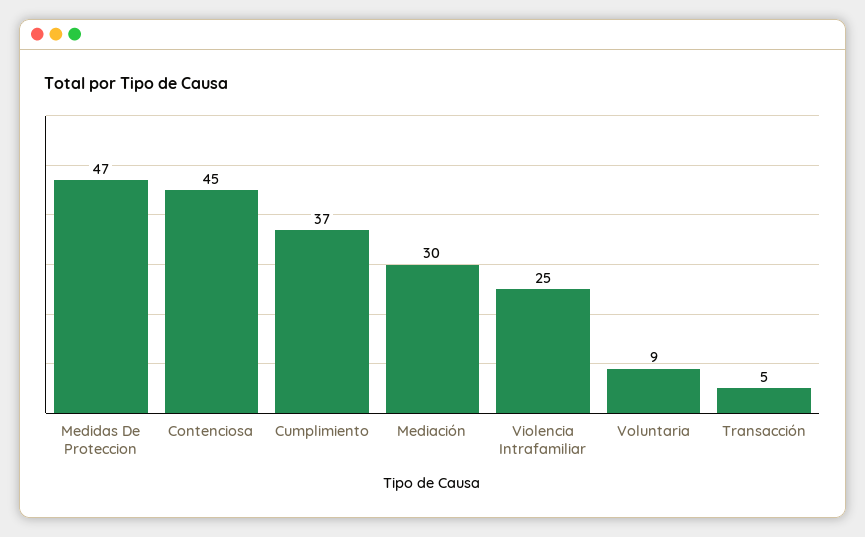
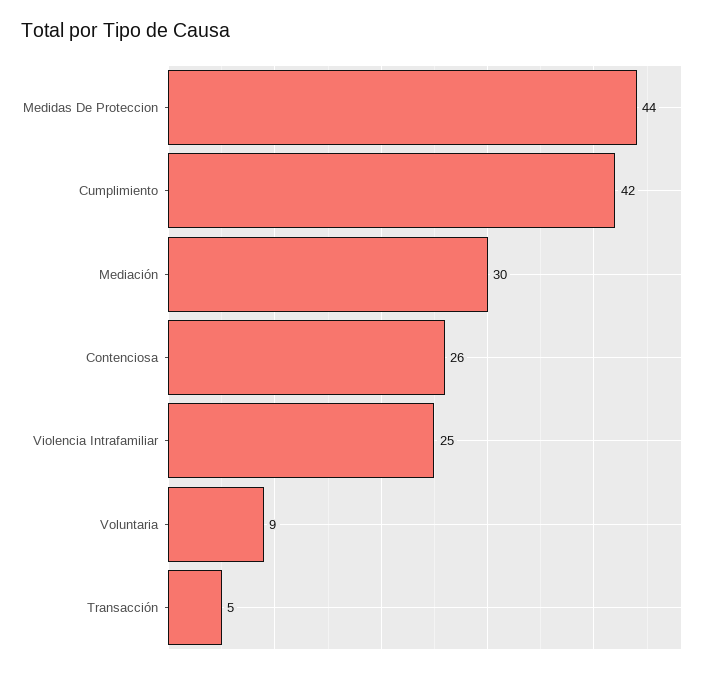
Medidas De Proteccion: 47 -> 44
Contenciosa: 45 -> 26
Cumplimiento: 37 -> 42

